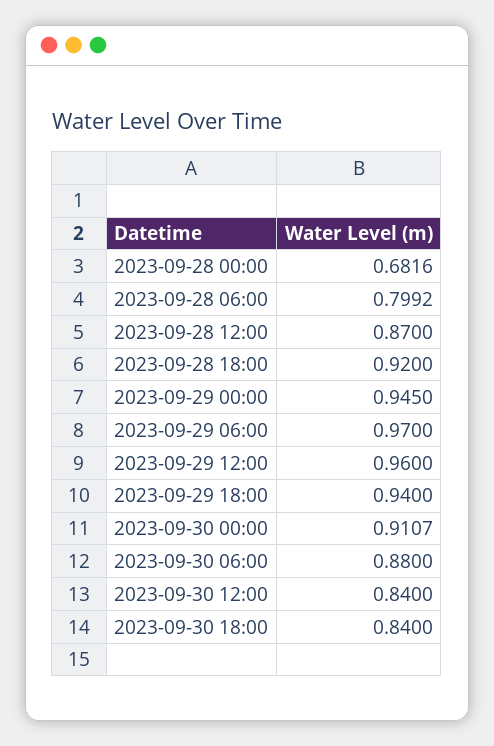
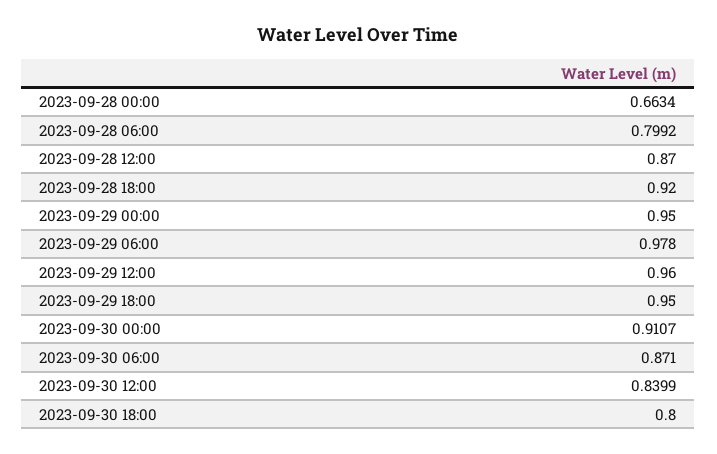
2023-09-28 00:00: 0.6816 -> 0.6634
2023-09-29 00:00: 0.945 -> 0.95
2023-09-29 06:00: 0.97 -> 0.978
2023-09-29 18:00: 0.94 -> 0.95
2023-09-30 06:00: 0.88 -> 0.871
2023-09-30 12:00: 0.84 -> 0.8399
2023-09-30 18:00: 0.84 -> 0.8

